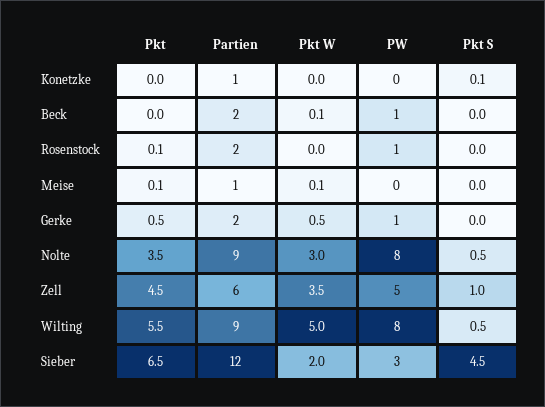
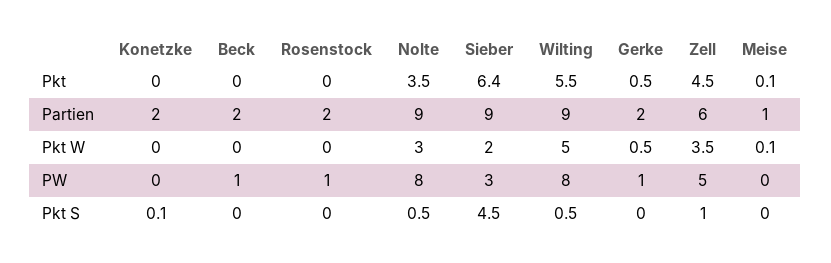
Partien, Konetzke: 1 -> 2
Pkt W, Beck: 0.1 -> 0
Pkt, Rosenstock: 0.1 -> 0
Pkt, Sieber: 6.5 -> 6.4
Partien, Sieber: 12 -> 9

